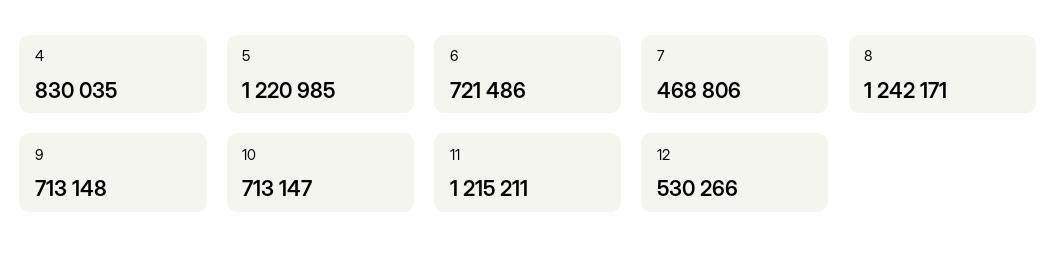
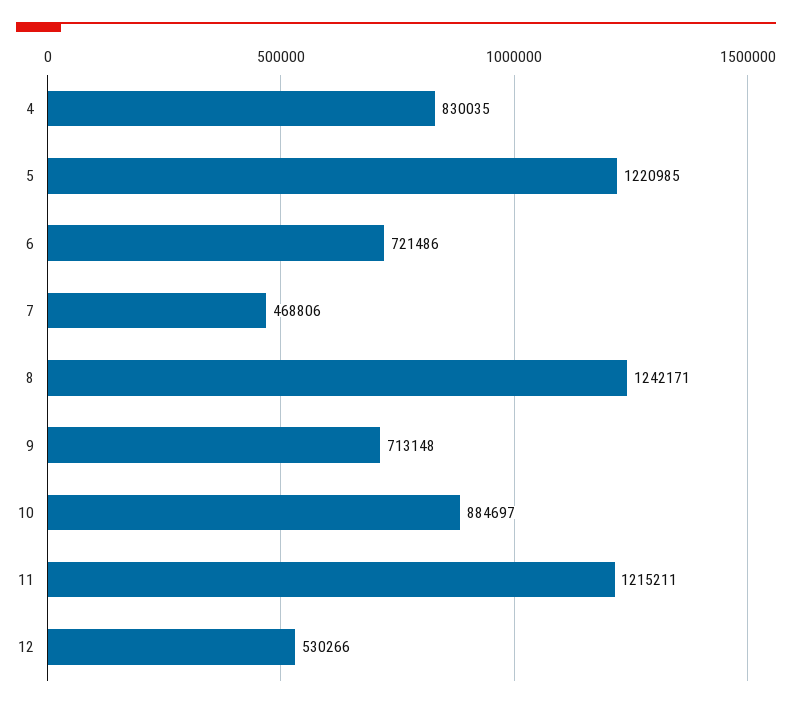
10: 713147 -> 884697

